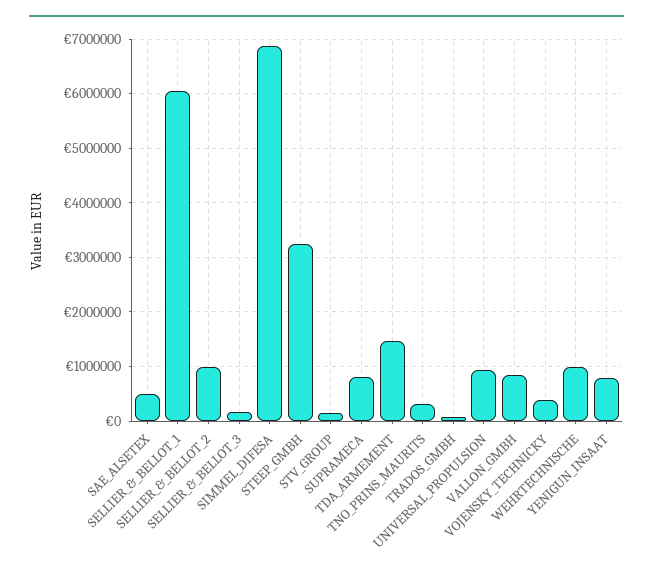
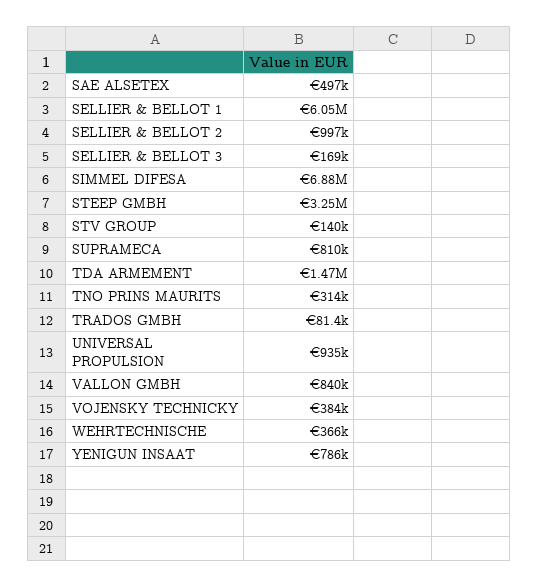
WEHRTECHNISCHE: 1000000 -> 366000

